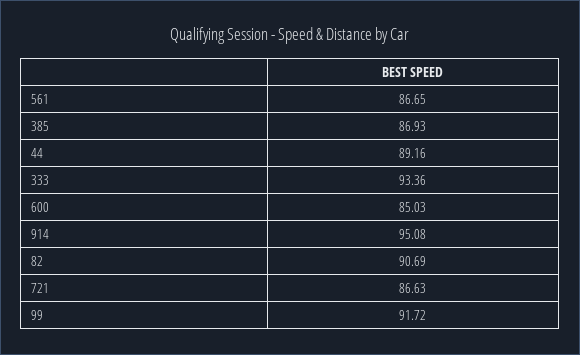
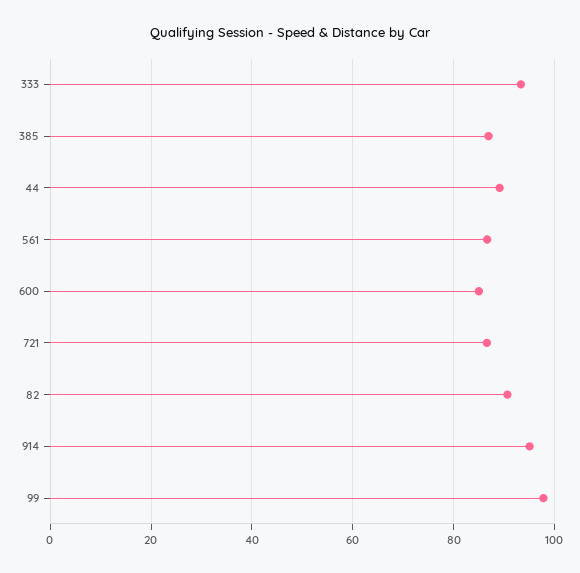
99: 91.72 -> 98

